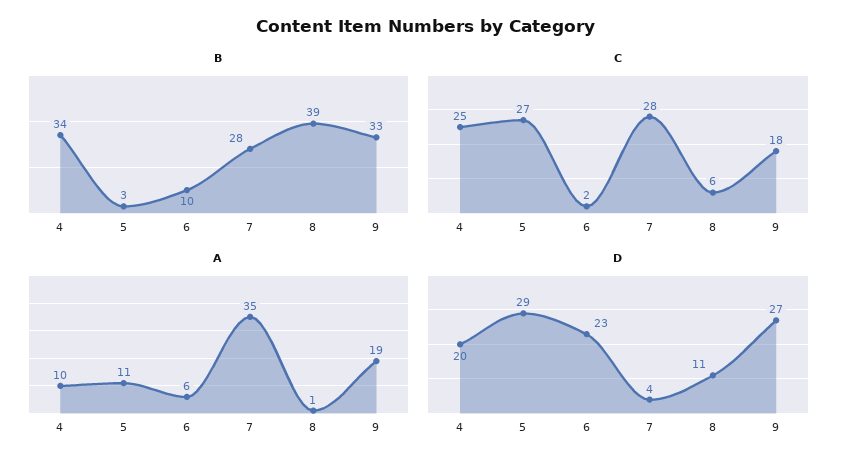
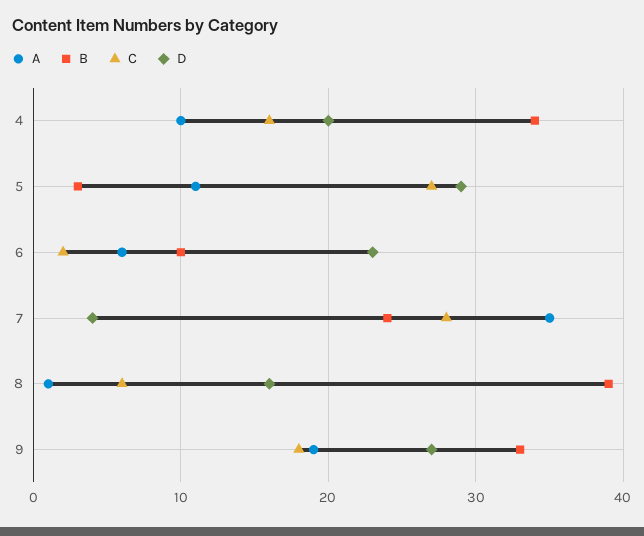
B, 7: 28 -> 24
C, 4: 25 -> 16
D, 8: 11 -> 16

